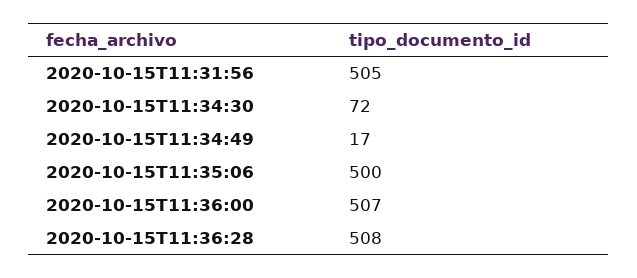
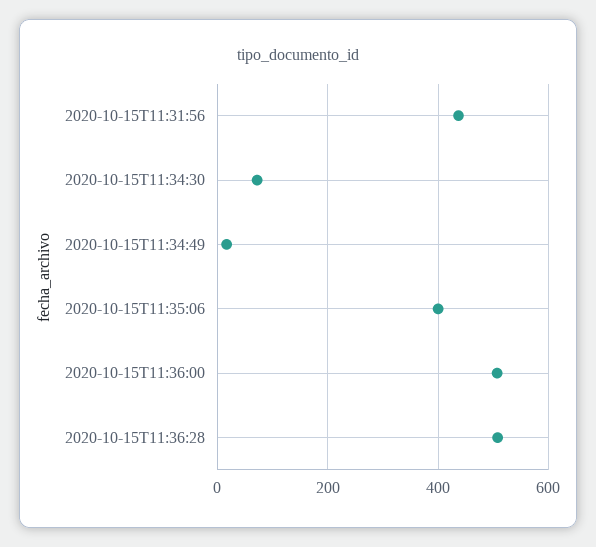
2020-10-15T11:31:56: 505 -> 440
2020-10-15T11:35:06: 500 -> 400

